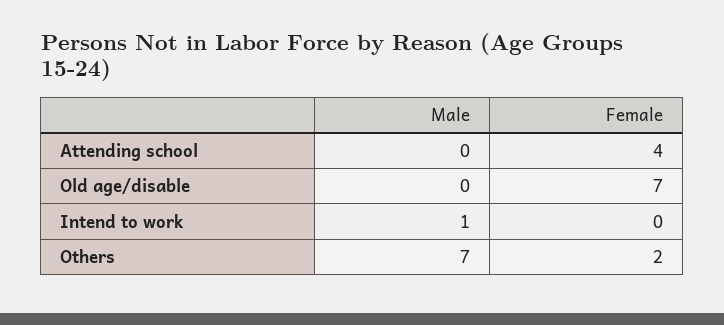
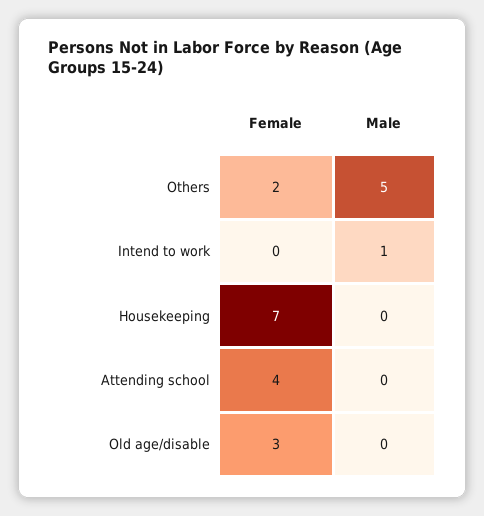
Female, Old age/disable: 7 -> 3
Male, Others: 7 -> 5
Female, Housekeeping: none -> 7
Male, Housekeeping: none -> 0

